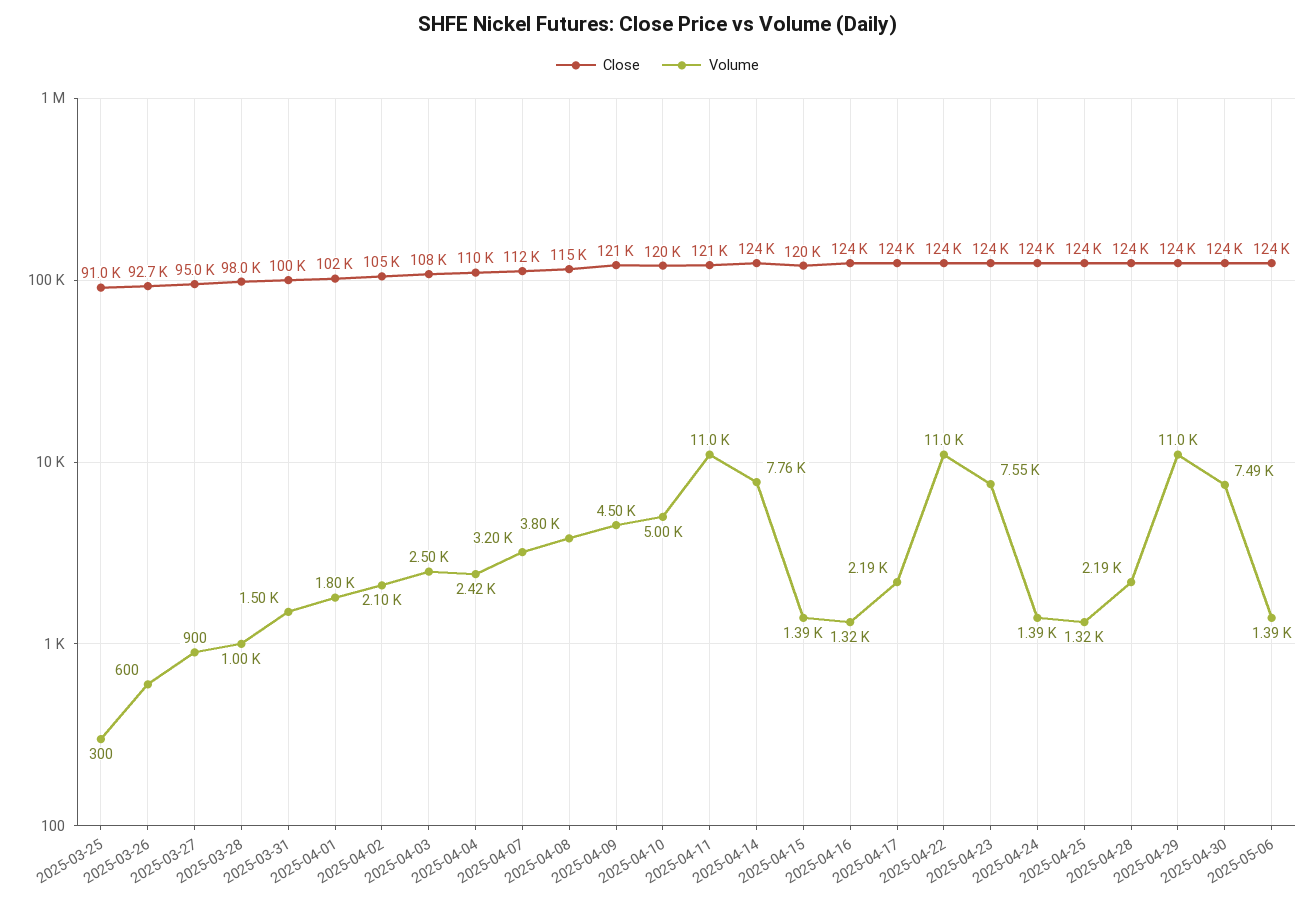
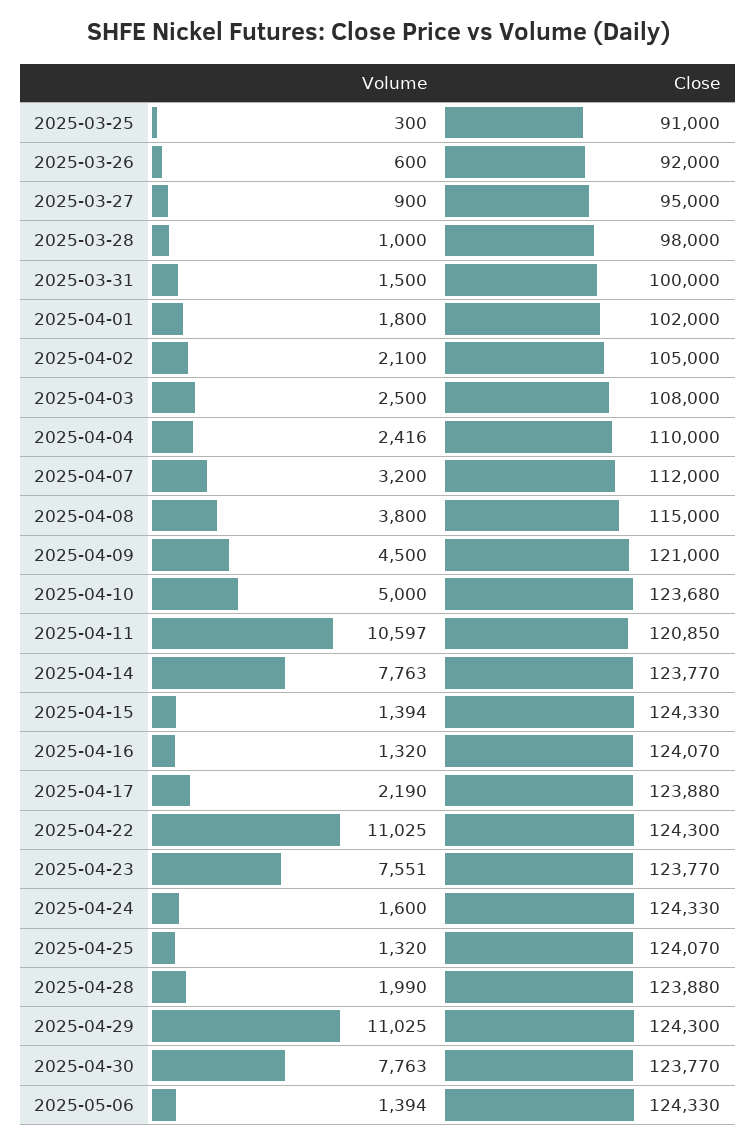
Close, 2025-03-26: 92700 -> 92000
Close, 2025-04-10: 120000 -> 123680
Volume, 2025-04-11: 11000 -> 10597
Close, 2025-04-15: 120000 -> 124330
Volume, 2025-04-24: 1390 -> 1600
Volume, 2025-04-28: 2190 -> 1990
Volume, 2025-04-30: 7490 -> 7763

